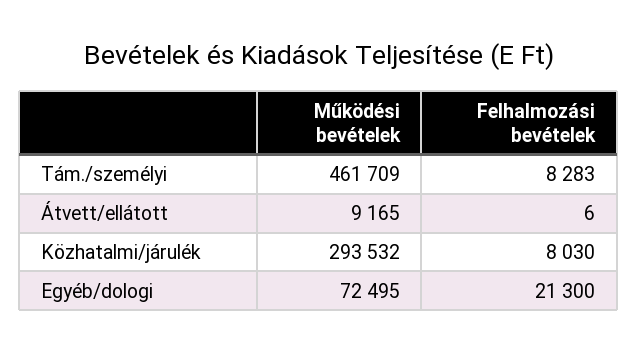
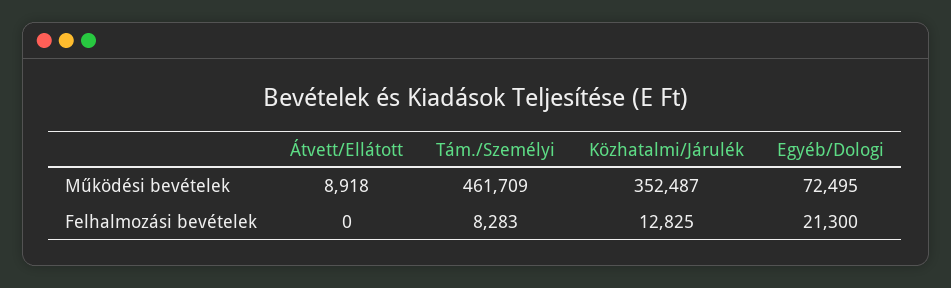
Működési bevételek, Átvett/ellátott: 9165 -> 8918
Felhalmozási bevételek, Átvett/ellátott: 6 -> 0
Működési bevételek, Közhatalmi/járulék: 293532 -> 352487
Felhalmozási bevételek, Közhatalmi/járulék: 8030 -> 12825

